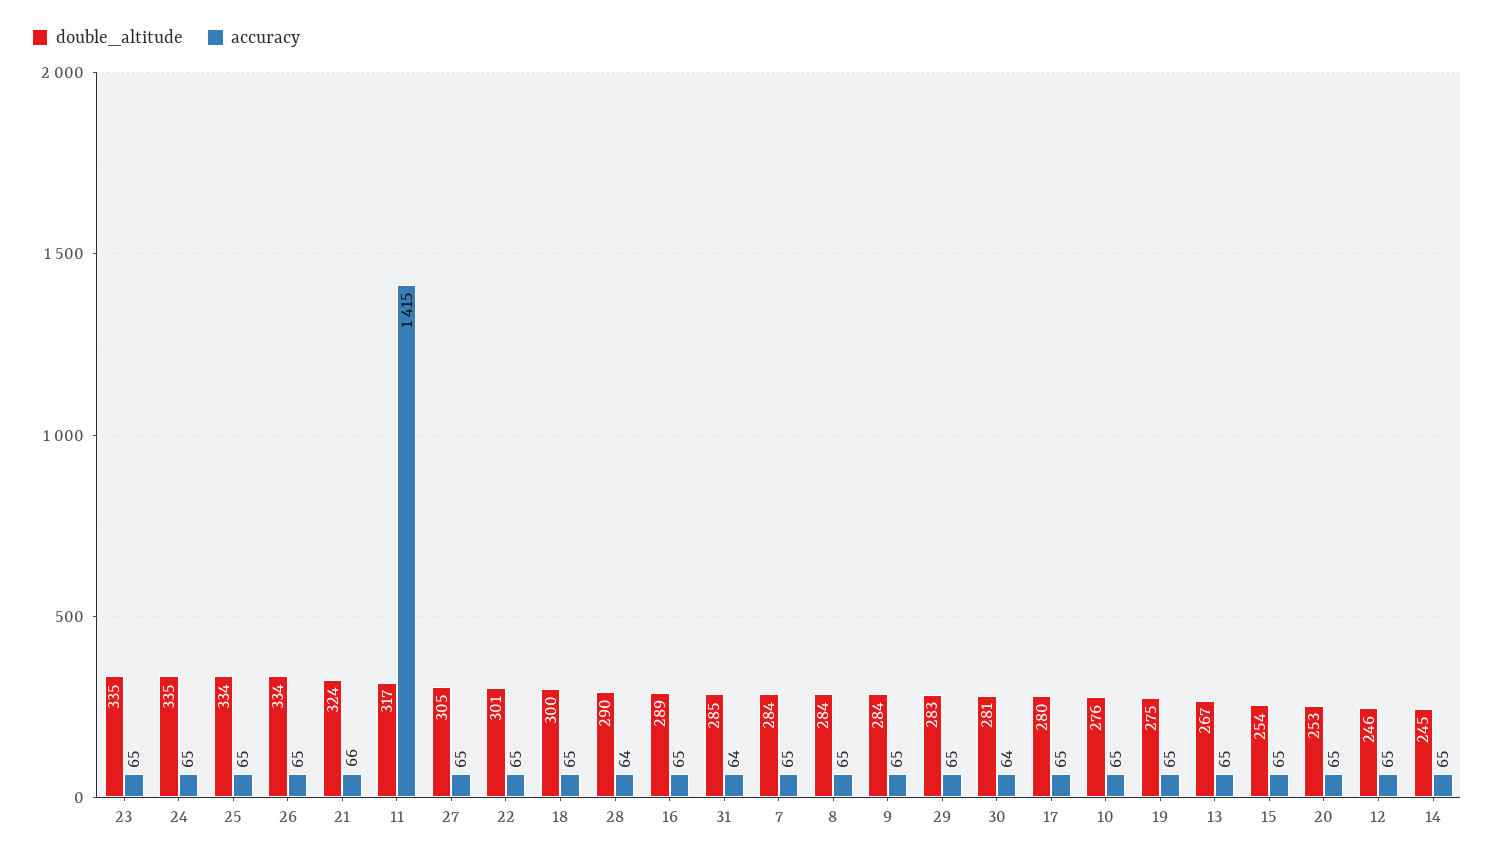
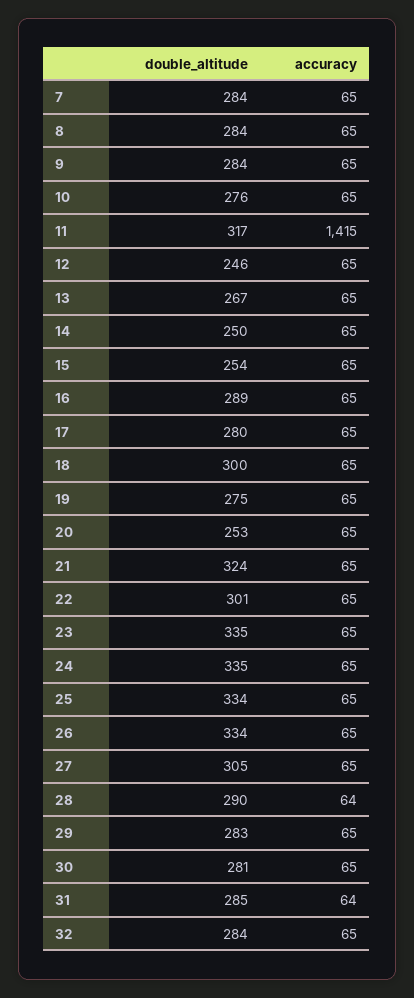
accuracy, 21: 66 -> 65
accuracy, 30: 64 -> 65
double_altitude, 14: 245 -> 250
double_altitude, 32: none -> 284
accuracy, 32: none -> 65

